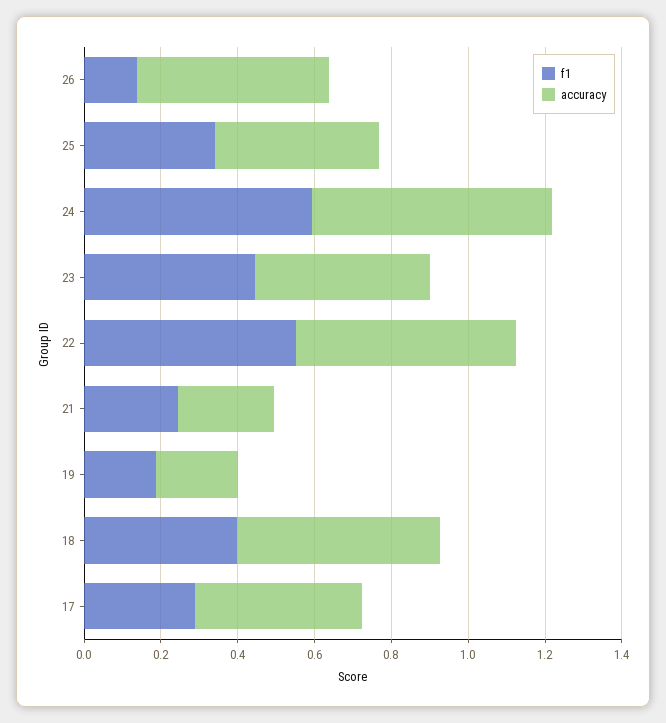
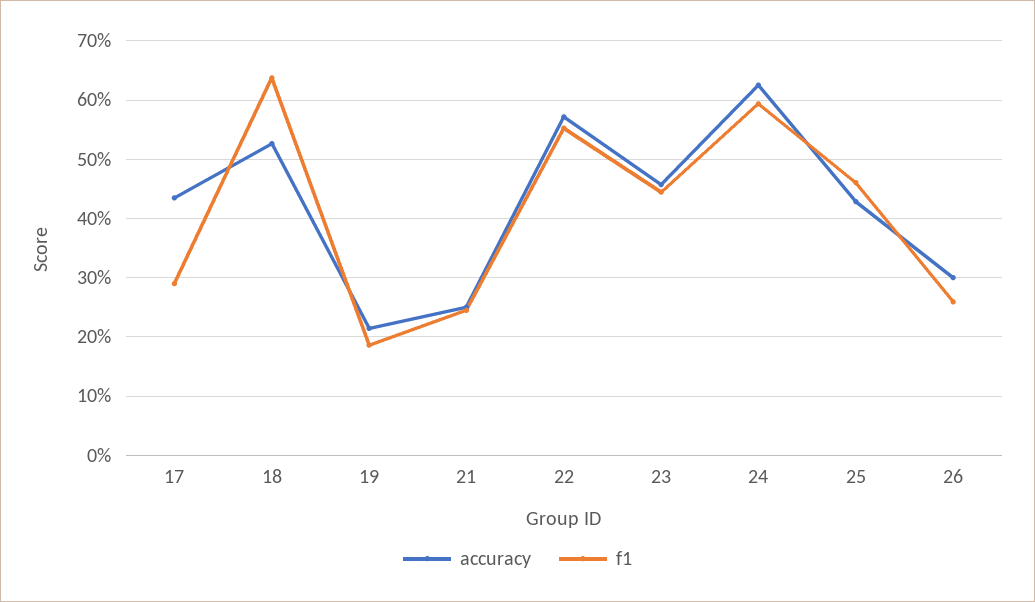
f1, 26: 0.15 -> 0.26
accuracy, 26: 0.5 -> 0.3
f1, 25: 0.35 -> 0.46
f1, 18: 0.4 -> 0.64

